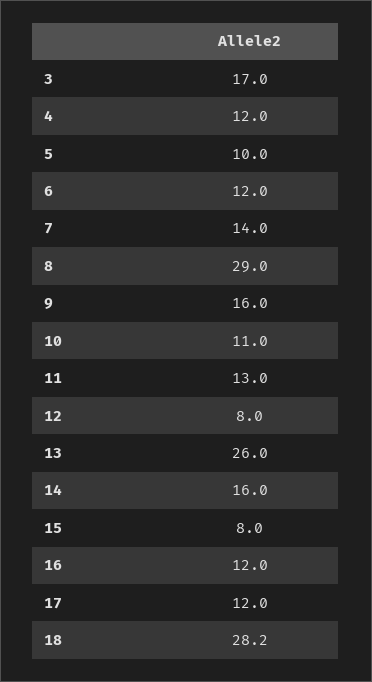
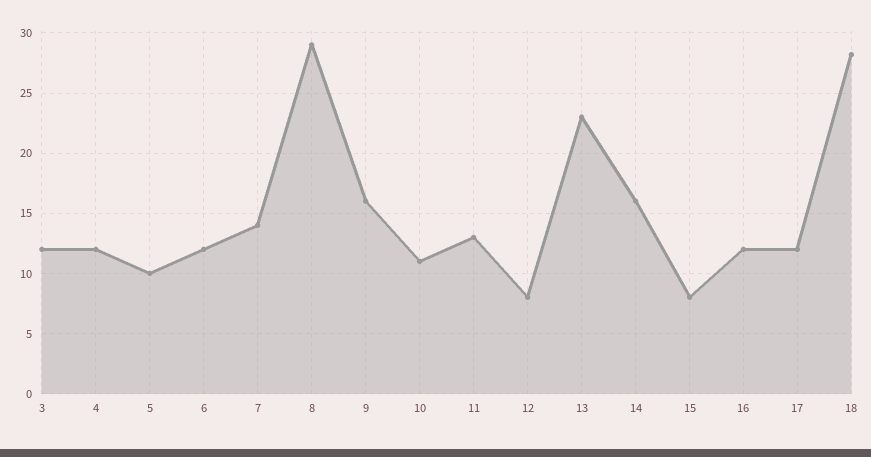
3: 17 -> 12
13: 26 -> 23

